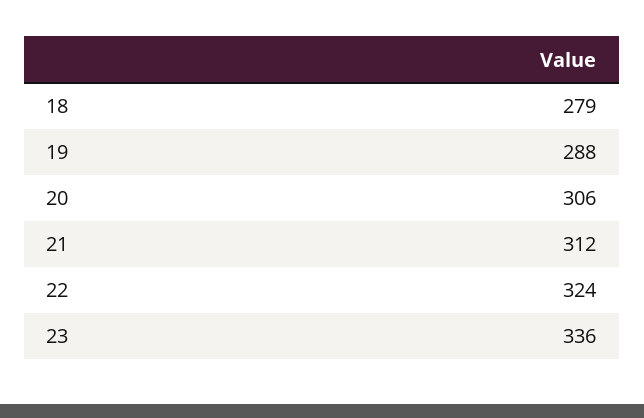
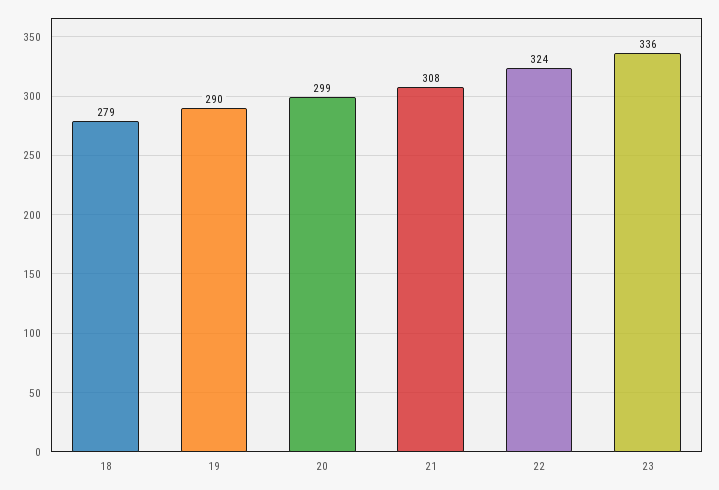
19: 288 -> 290
20: 306 -> 299
21: 312 -> 308

